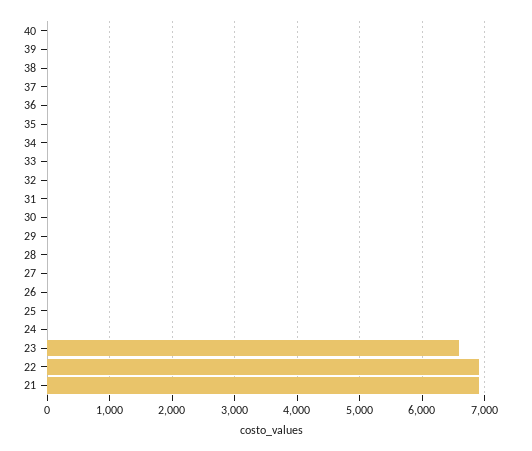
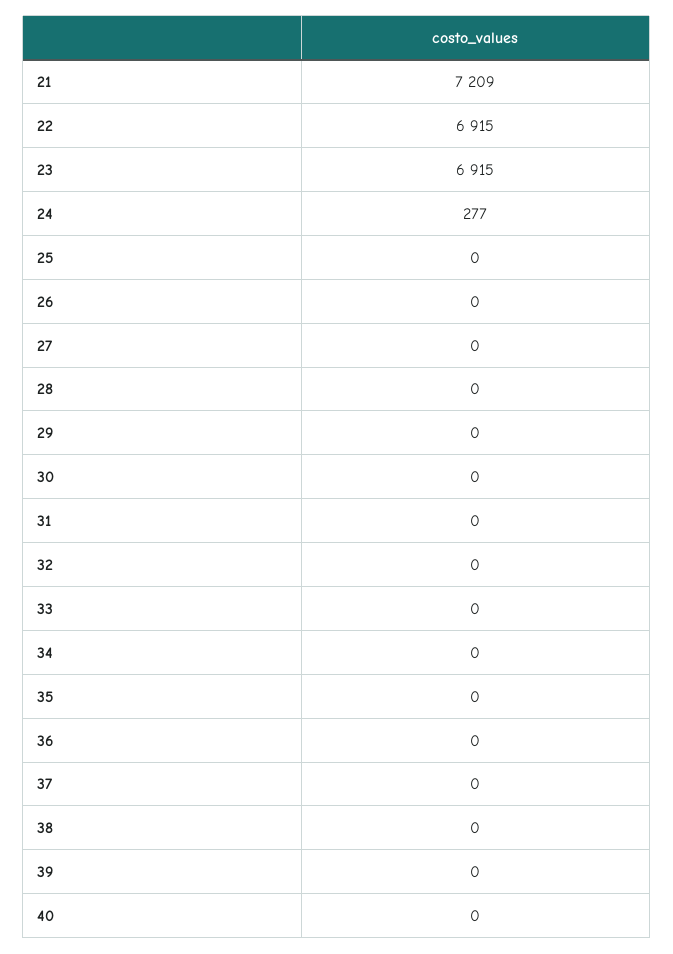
24: 0 -> 277
23: 6600 -> 6915
21: 6900 -> 7209

